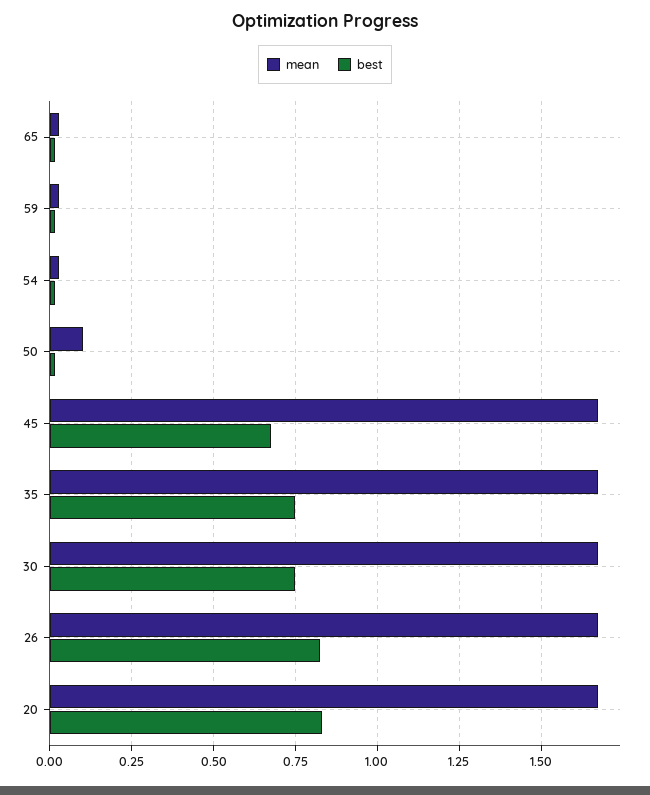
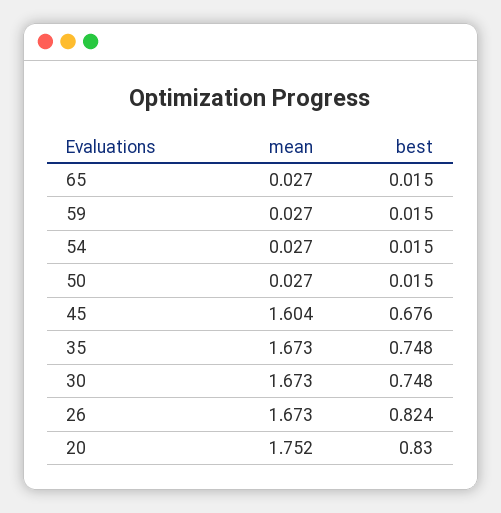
mean, 50: 0.1 -> 0.027
mean, 45: 1.675 -> 1.604
mean, 20: 1.675 -> 1.752

